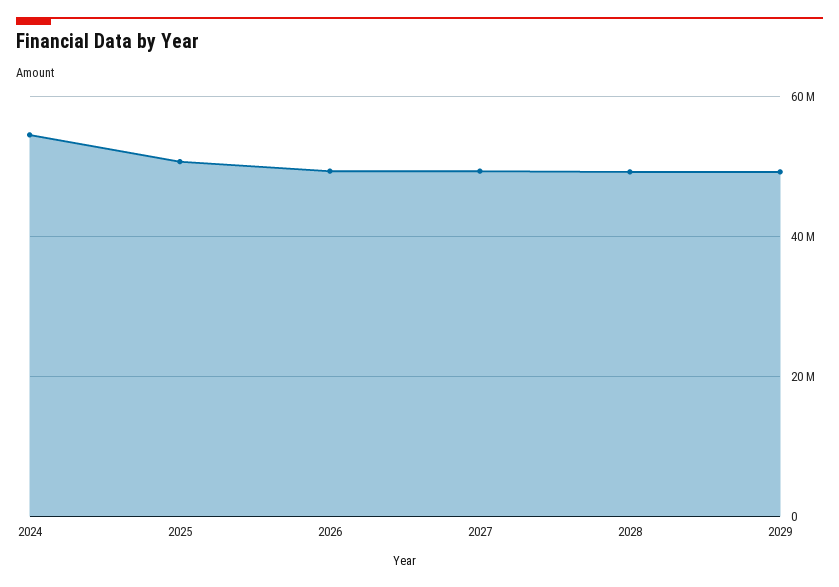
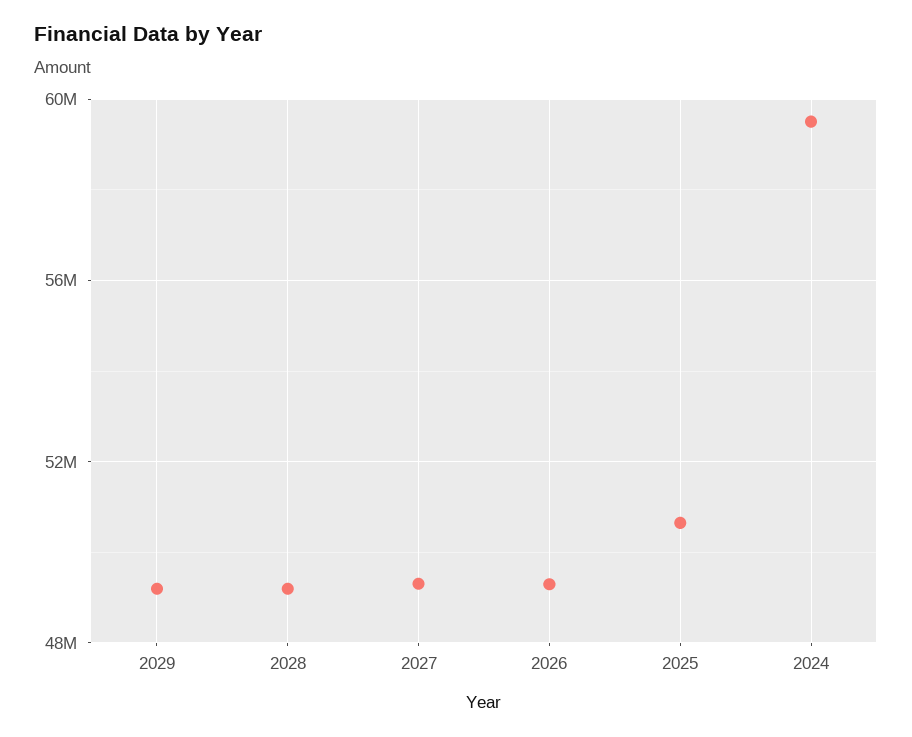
2024: 54000000 -> 59500000

